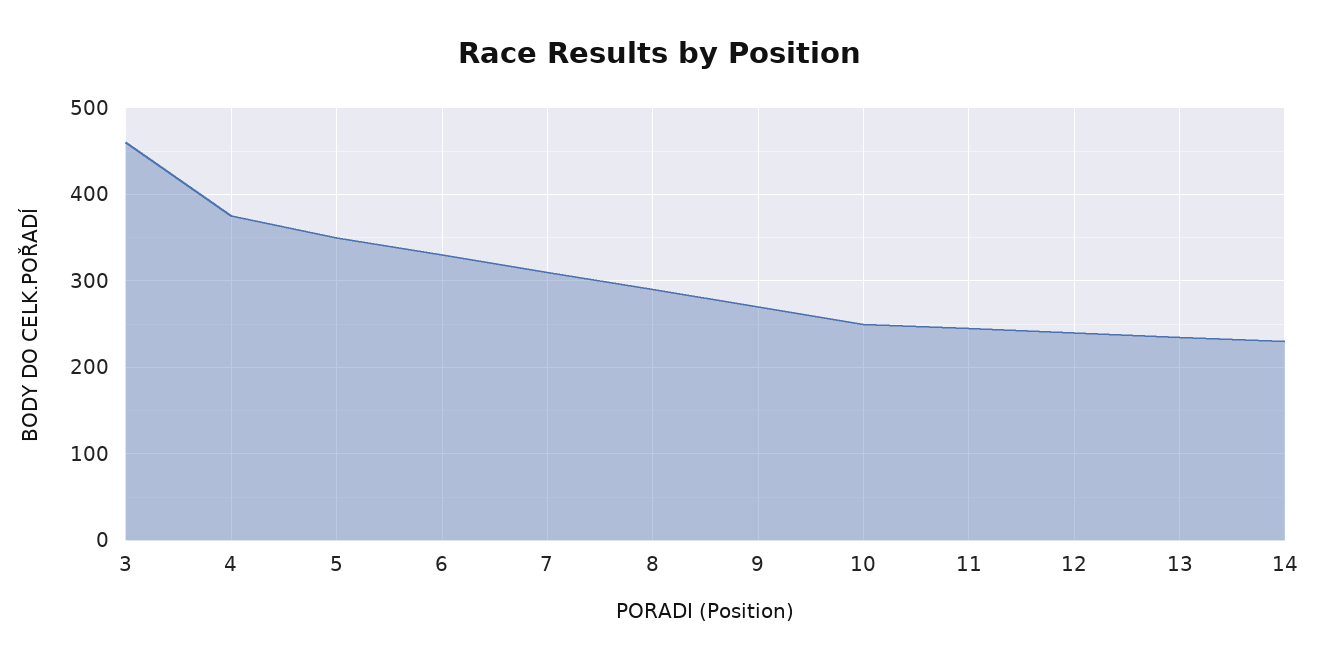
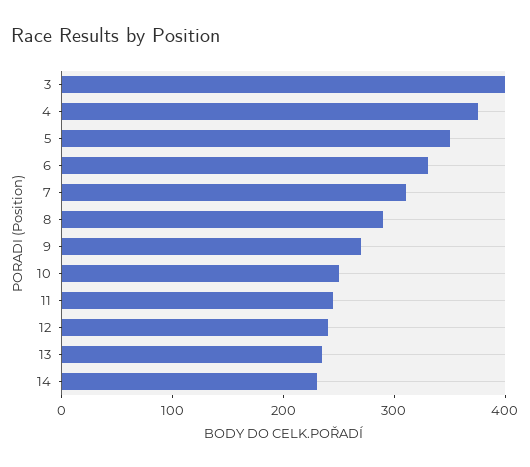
3: 460 -> 400

